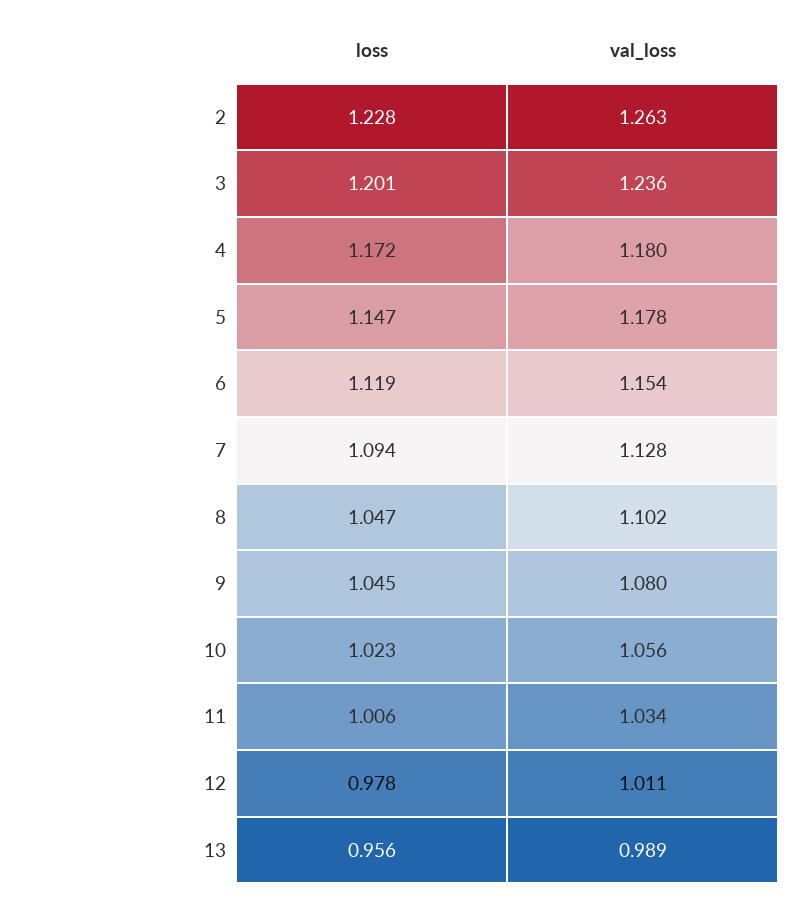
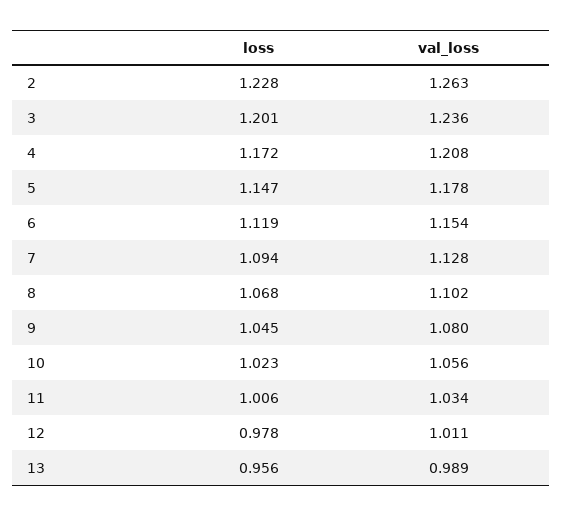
val_loss, 4: 1.18 -> 1.208
loss, 8: 1.047 -> 1.068

